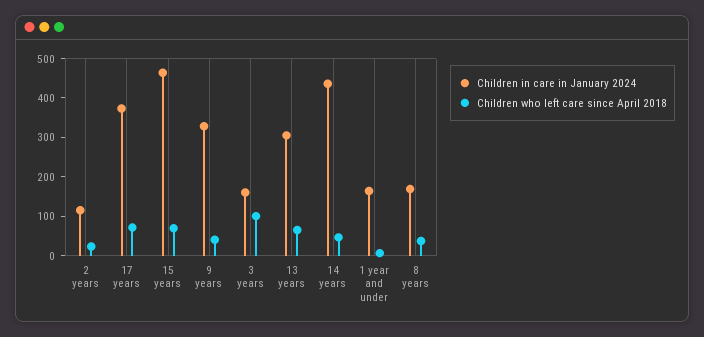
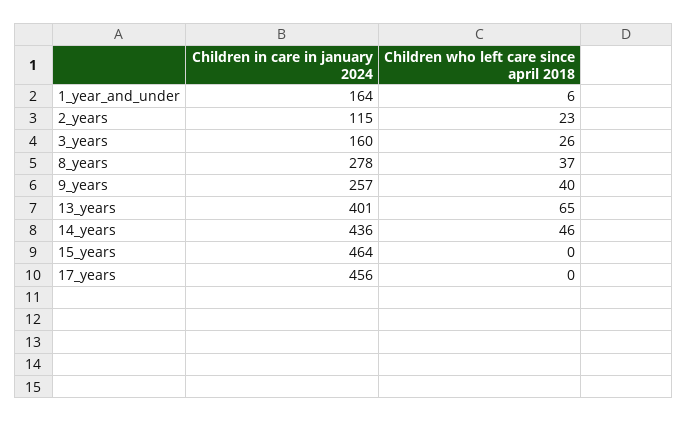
Children in care in January 2024, 17 years: 375 -> 456
Children who left care since April 2018, 17 years: 75 -> 0
Children who left care since April 2018, 15 years: 75 -> 0
Children in care in January 2024, 9 years: 325 -> 257
Children who left care since April 2018, 3 years: 100 -> 26
Children in care in January 2024, 13 years: 300 -> 401
Children in care in January 2024, 8 years: 175 -> 278

